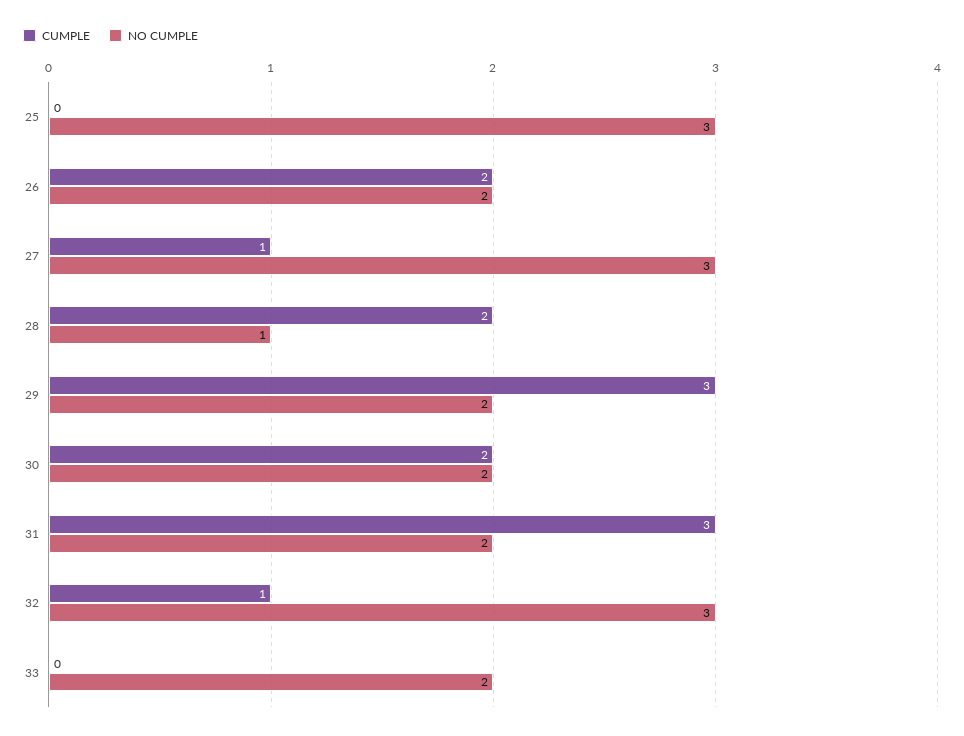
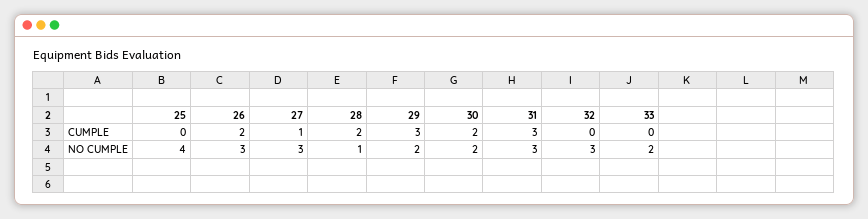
NO CUMPLE, 25: 3 -> 4
NO CUMPLE, 26: 2 -> 3
NO CUMPLE, 31: 2 -> 3
CUMPLE, 32: 1 -> 0

